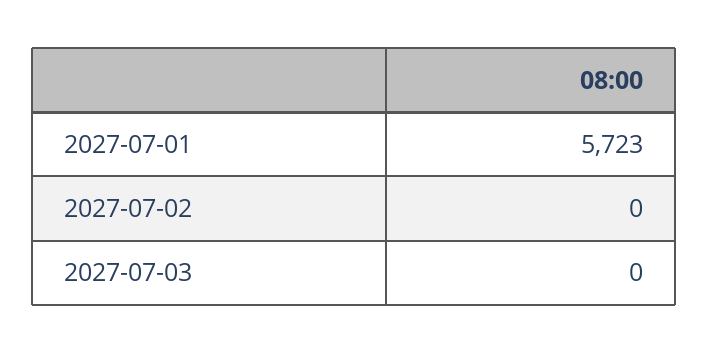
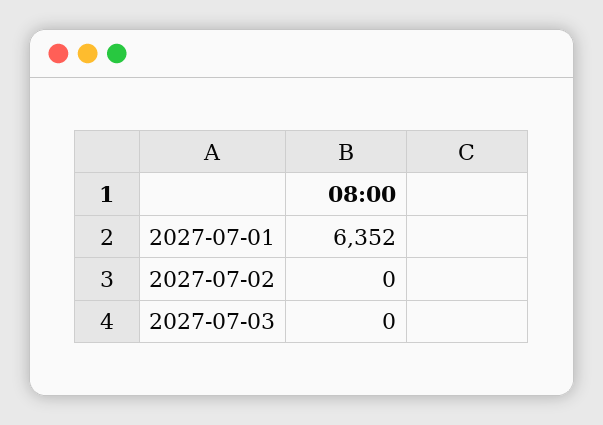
2027-07-01: 5723 -> 6352

